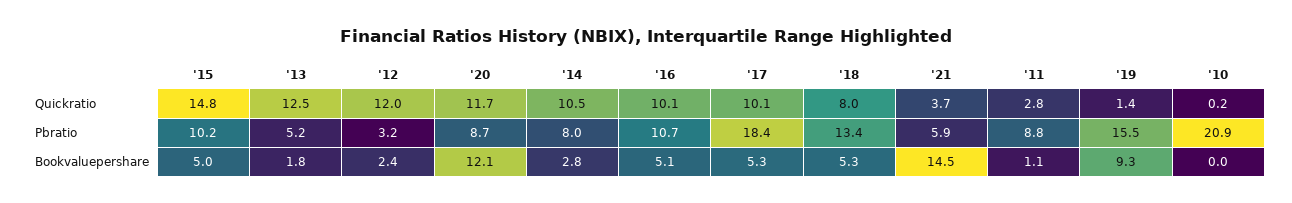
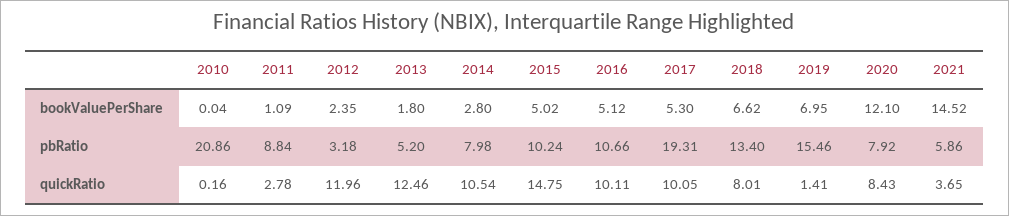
'20, Quickratio: 11.7 -> 8.43
'20, Pbratio: 8.7 -> 7.92
'17, Pbratio: 18.4 -> 19.31
'18, Bookvaluepershare: 5.3 -> 6.62
'19, Bookvaluepershare: 9.3 -> 6.95

